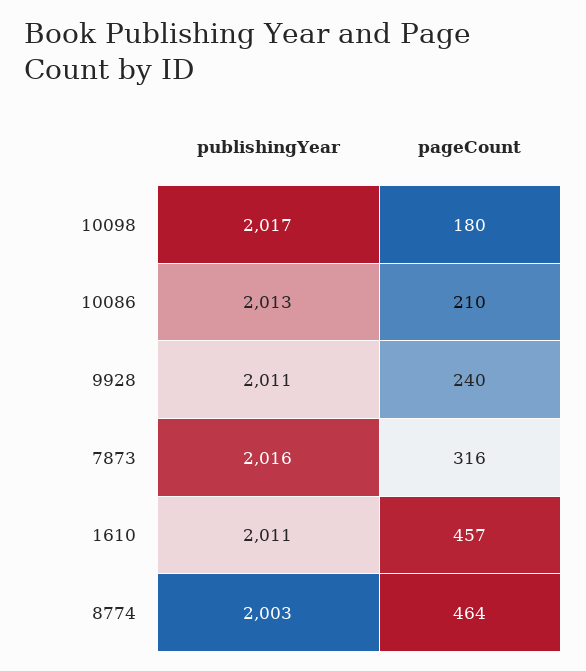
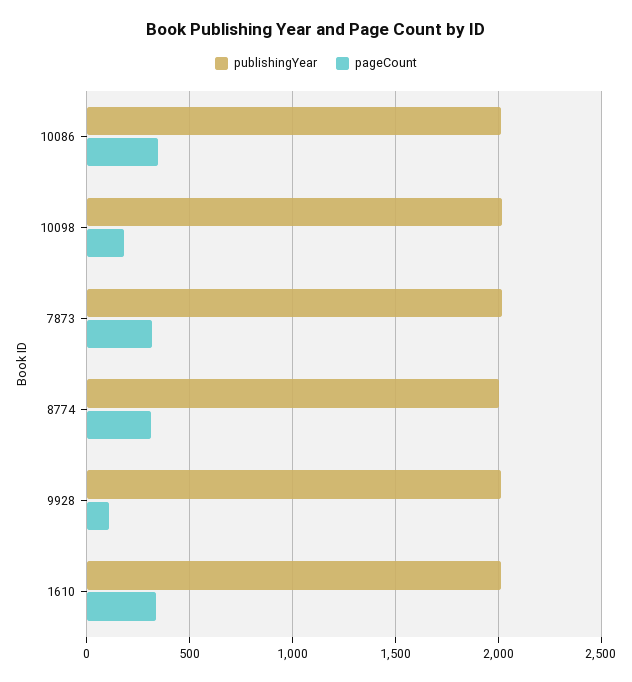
pageCount, 10086: 210 -> 350
pageCount, 9928: 240 -> 100
pageCount, 1610: 457 -> 350
pageCount, 8774: 464 -> 300

